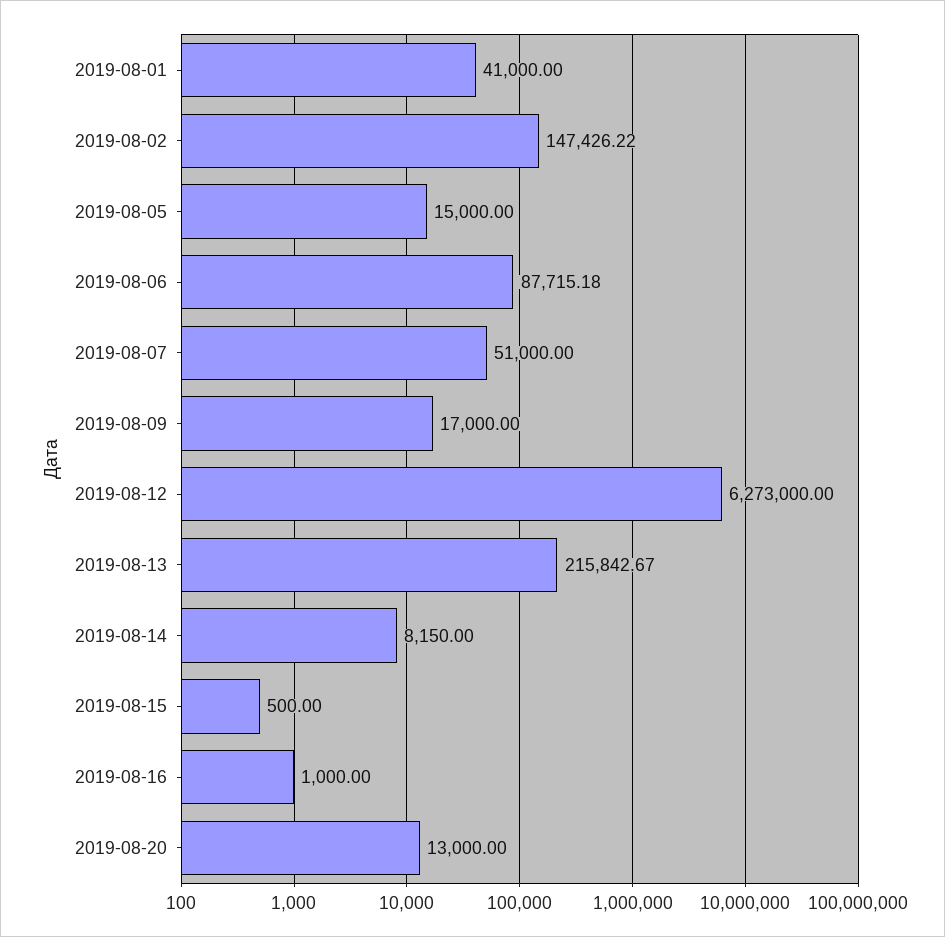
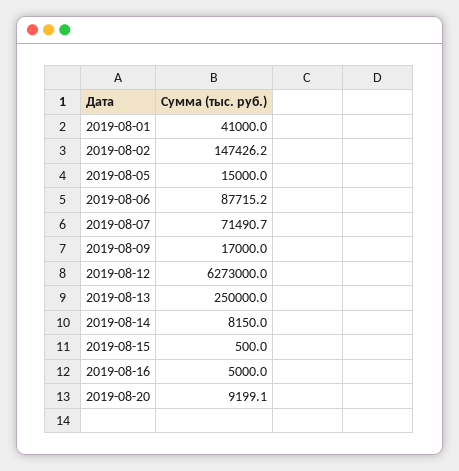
2019-08-07: 51000 -> 71490.7
2019-08-13: 215842.67 -> 250000
2019-08-16: 1000 -> 5000
2019-08-20: 13000 -> 9199.1

